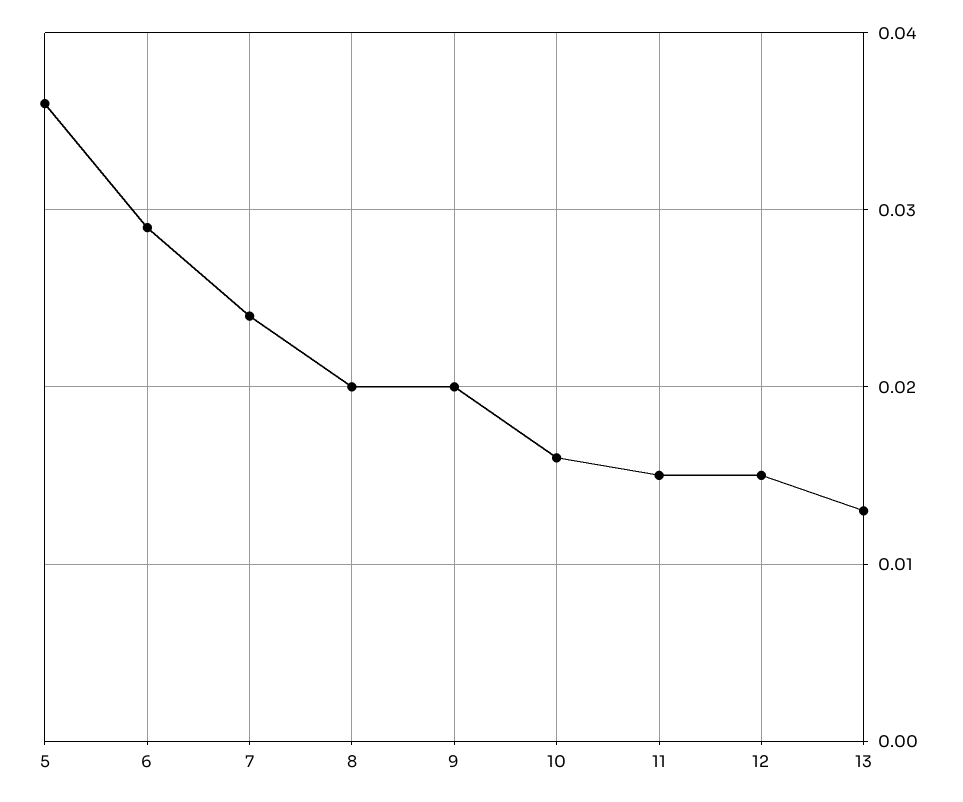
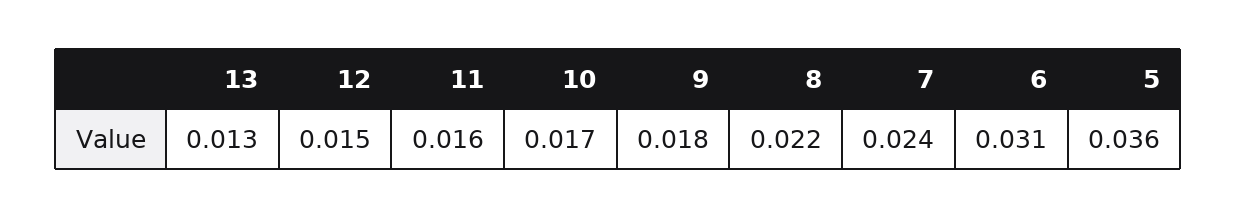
6: 0.029 -> 0.031
8: 0.02 -> 0.022
9: 0.02 -> 0.018
10: 0.016 -> 0.017
11: 0.015 -> 0.016

